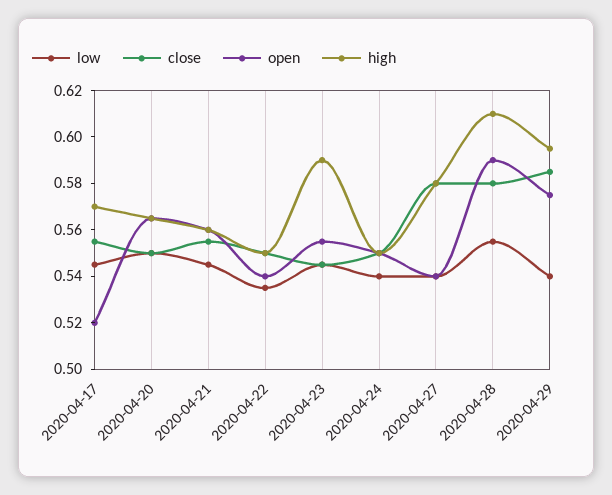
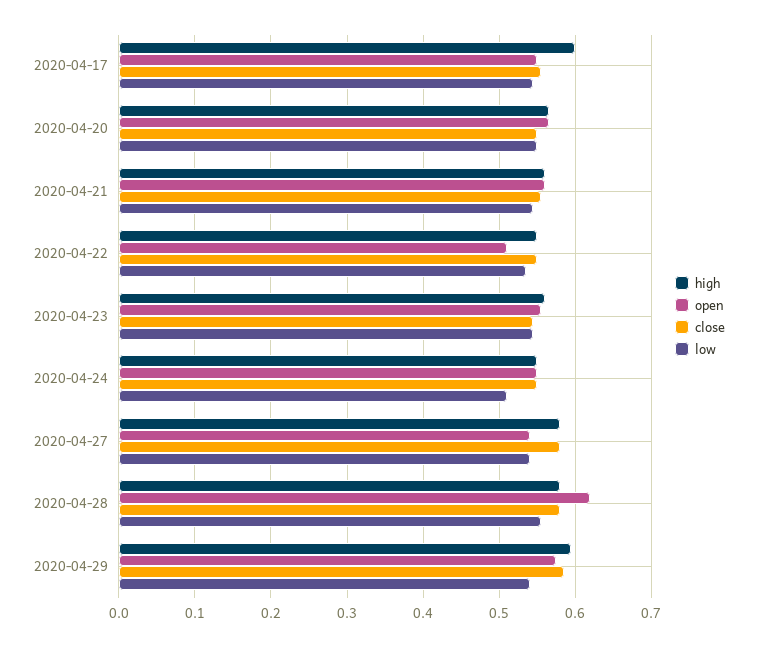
open, 2020-04-17: 0.52 -> 0.55
high, 2020-04-17: 0.57 -> 0.6
open, 2020-04-22: 0.54 -> 0.51
high, 2020-04-23: 0.59 -> 0.56
low, 2020-04-24: 0.54 -> 0.51
open, 2020-04-28: 0.59 -> 0.62
high, 2020-04-28: 0.61 -> 0.58

